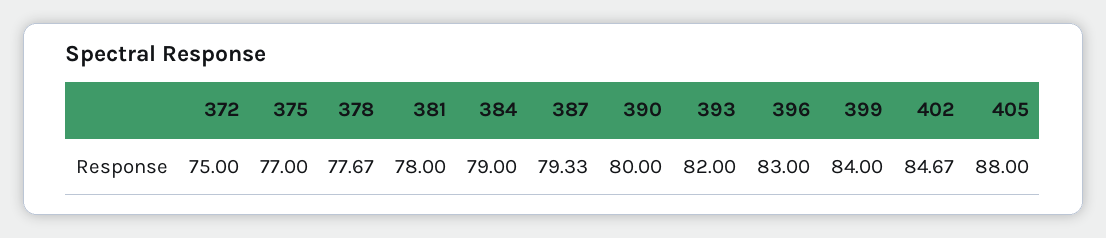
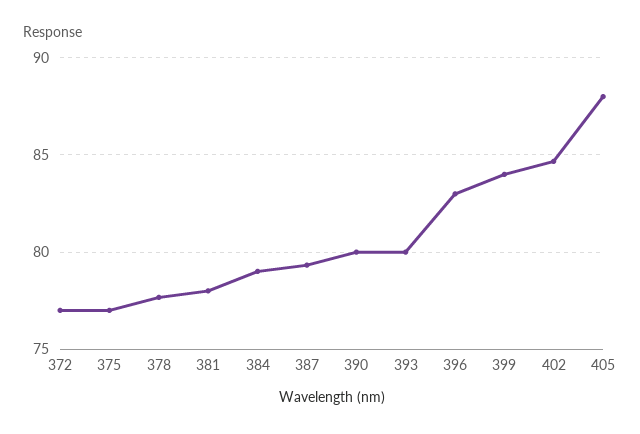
372: 75 -> 77
393: 82 -> 80

